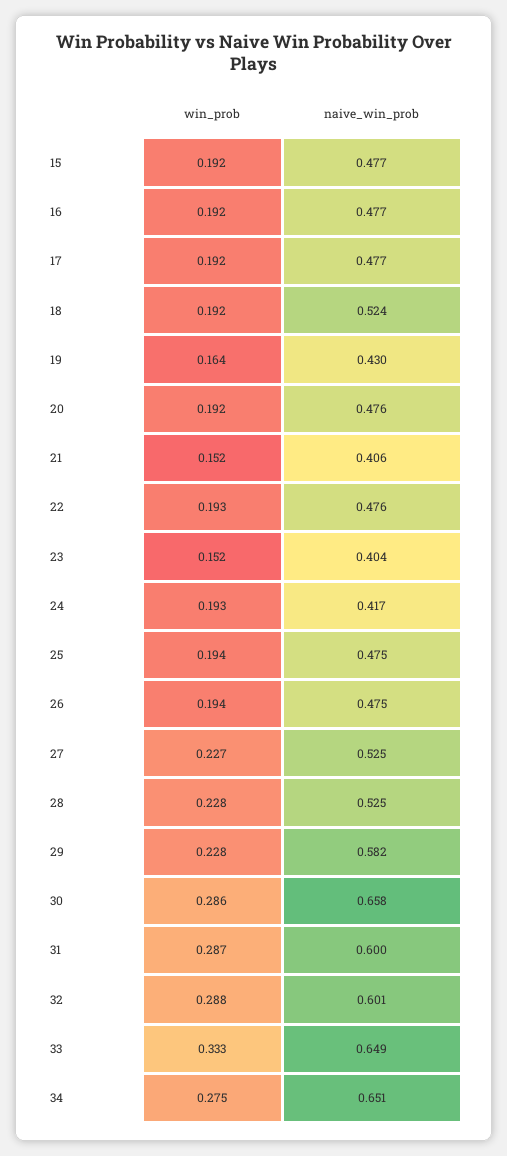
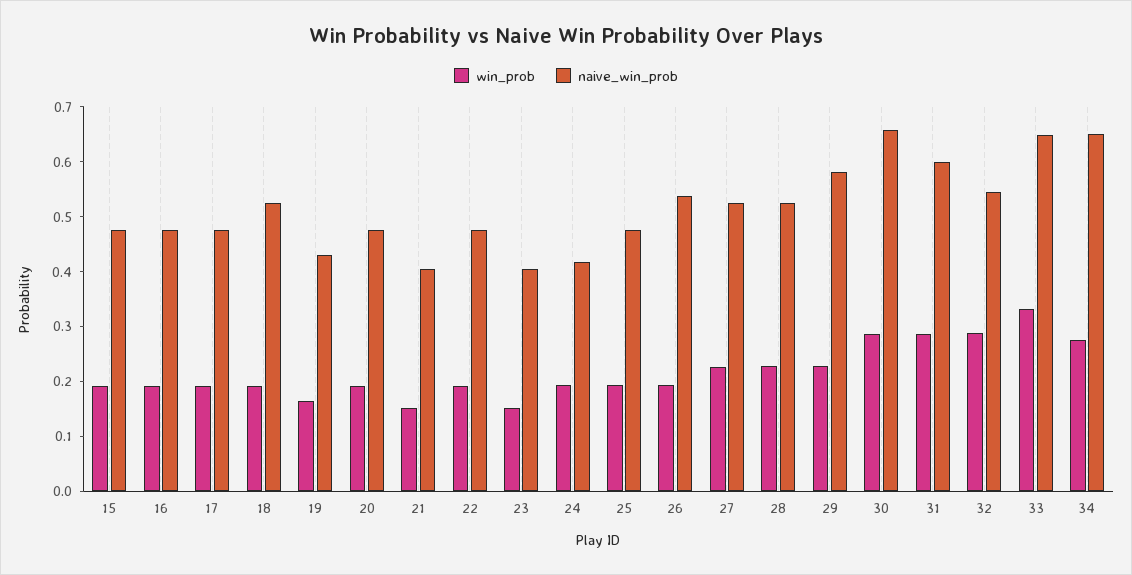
naive_win_prob, 26: 0.475 -> 0.54
naive_win_prob, 32: 0.601 -> 0.54

